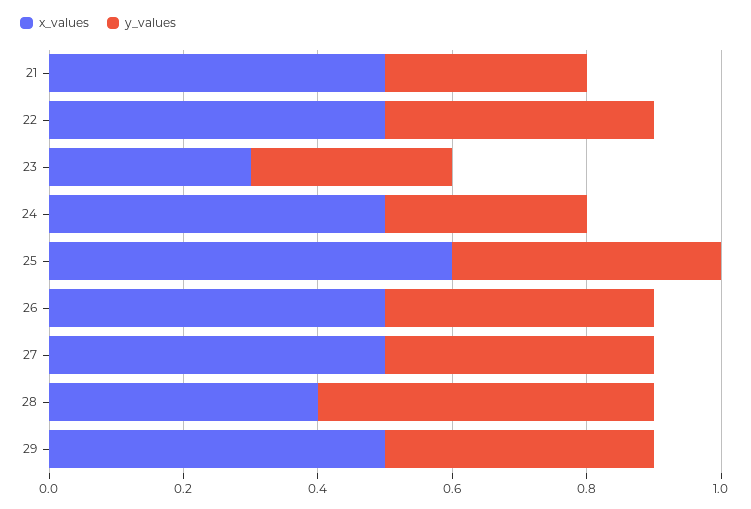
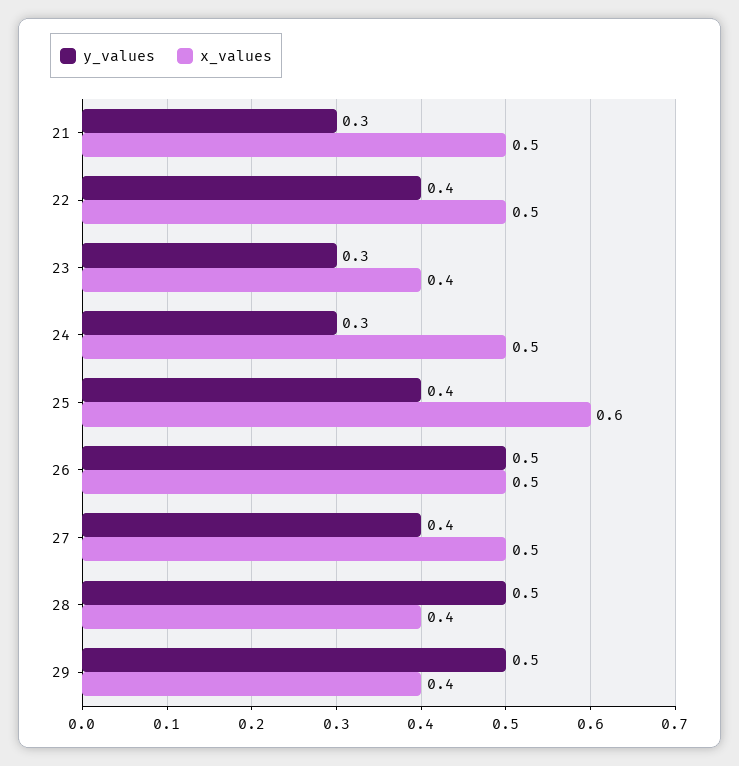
x_values, 23: 0.3 -> 0.4
y_values, 26: 0.4 -> 0.5
x_values, 29: 0.5 -> 0.4
y_values, 29: 0.4 -> 0.5

